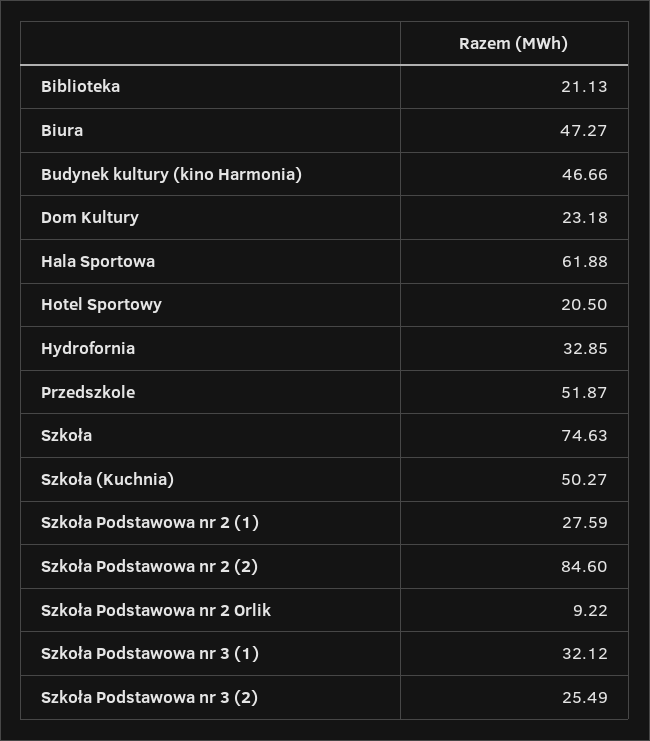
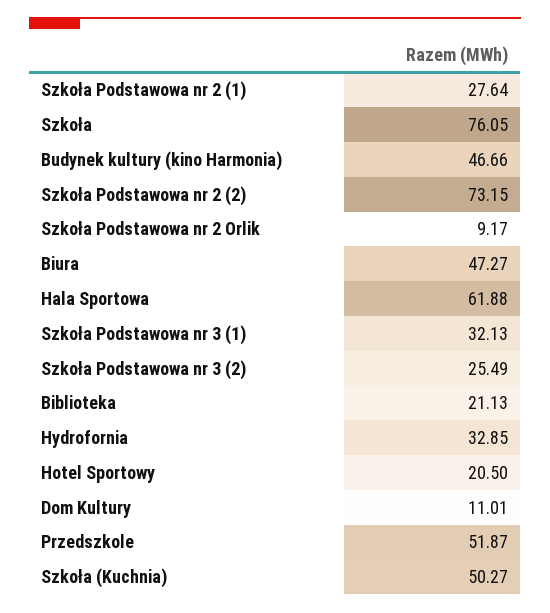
Dom Kultury: 23.18 -> 11.01
Szkoła: 74.63 -> 76.05
Szkoła Podstawowa nr 2 (1): 27.59 -> 27.64
Szkoła Podstawowa nr 2 (2): 84.6 -> 73.15
Szkoła Podstawowa nr 2 Orlik: 9.22 -> 9.17
Szkoła Podstawowa nr 3 (1): 32.12 -> 32.13

